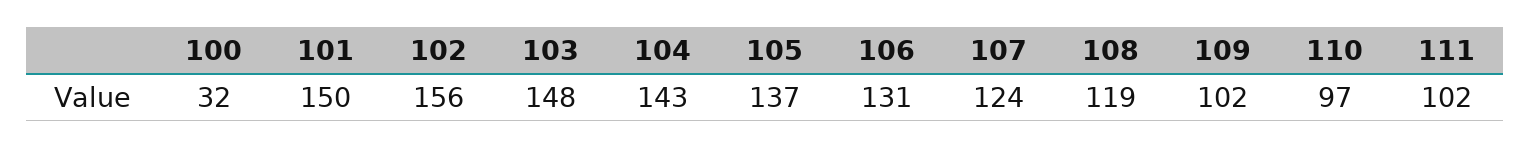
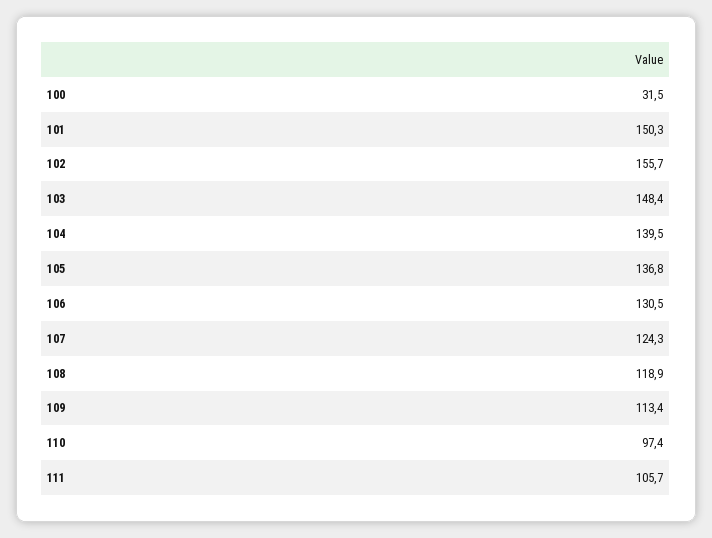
104: 143 -> 139.5
109: 102 -> 113.4
111: 102 -> 105.7

